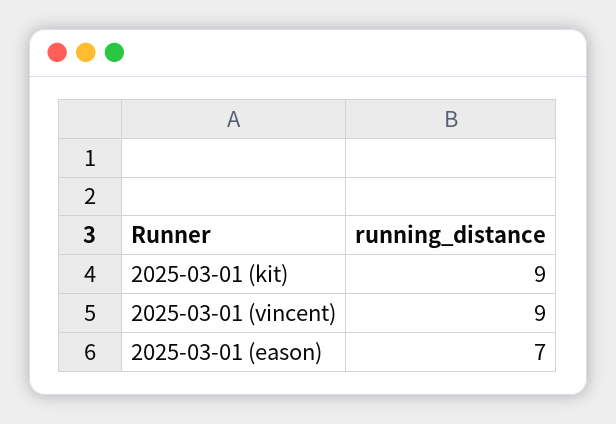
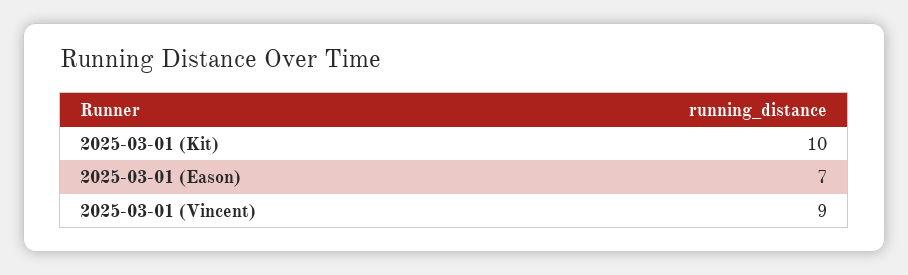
2025-03-01 (kit): 9 -> 10

